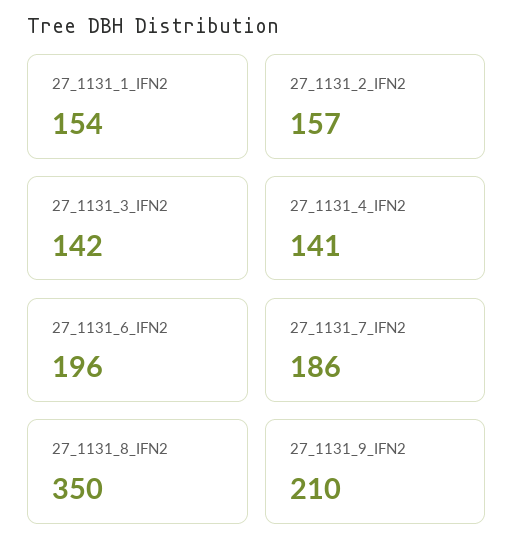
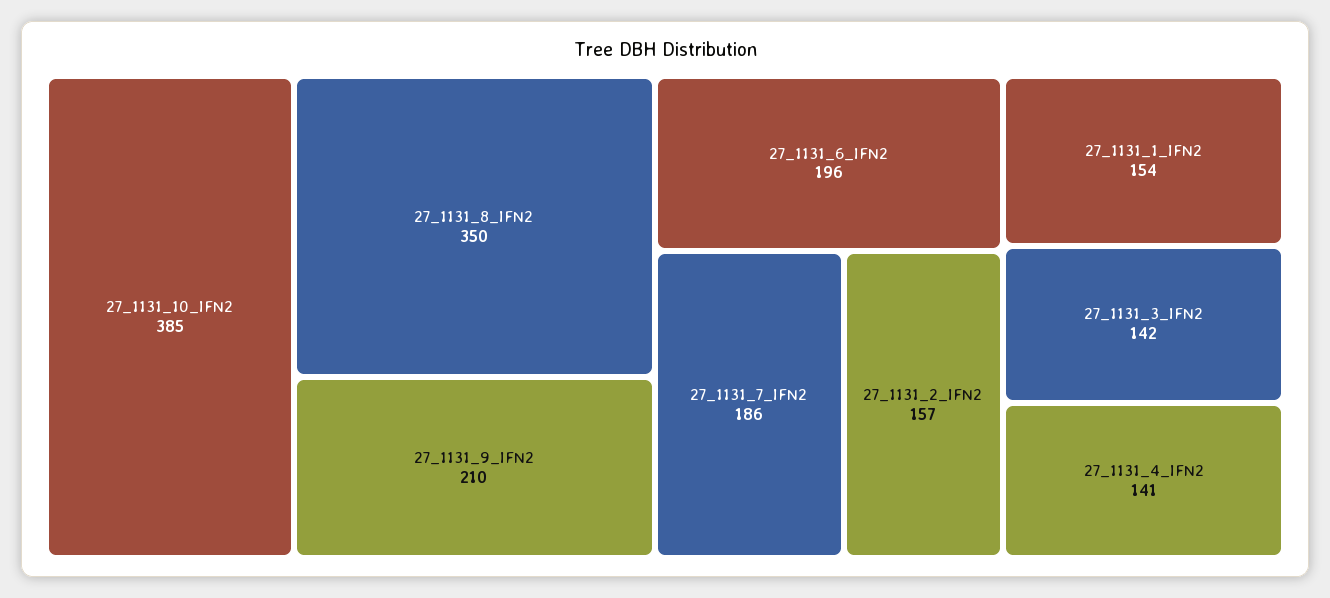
27_1131_10_IFN2: none -> 385

